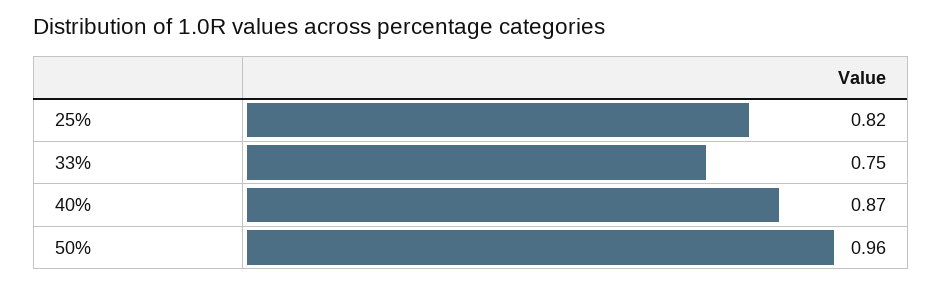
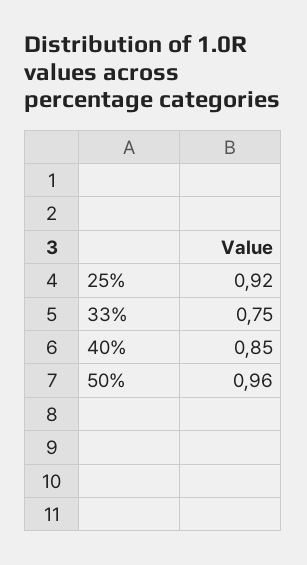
25%: 0.82 -> 0.92
40%: 0.87 -> 0.85

